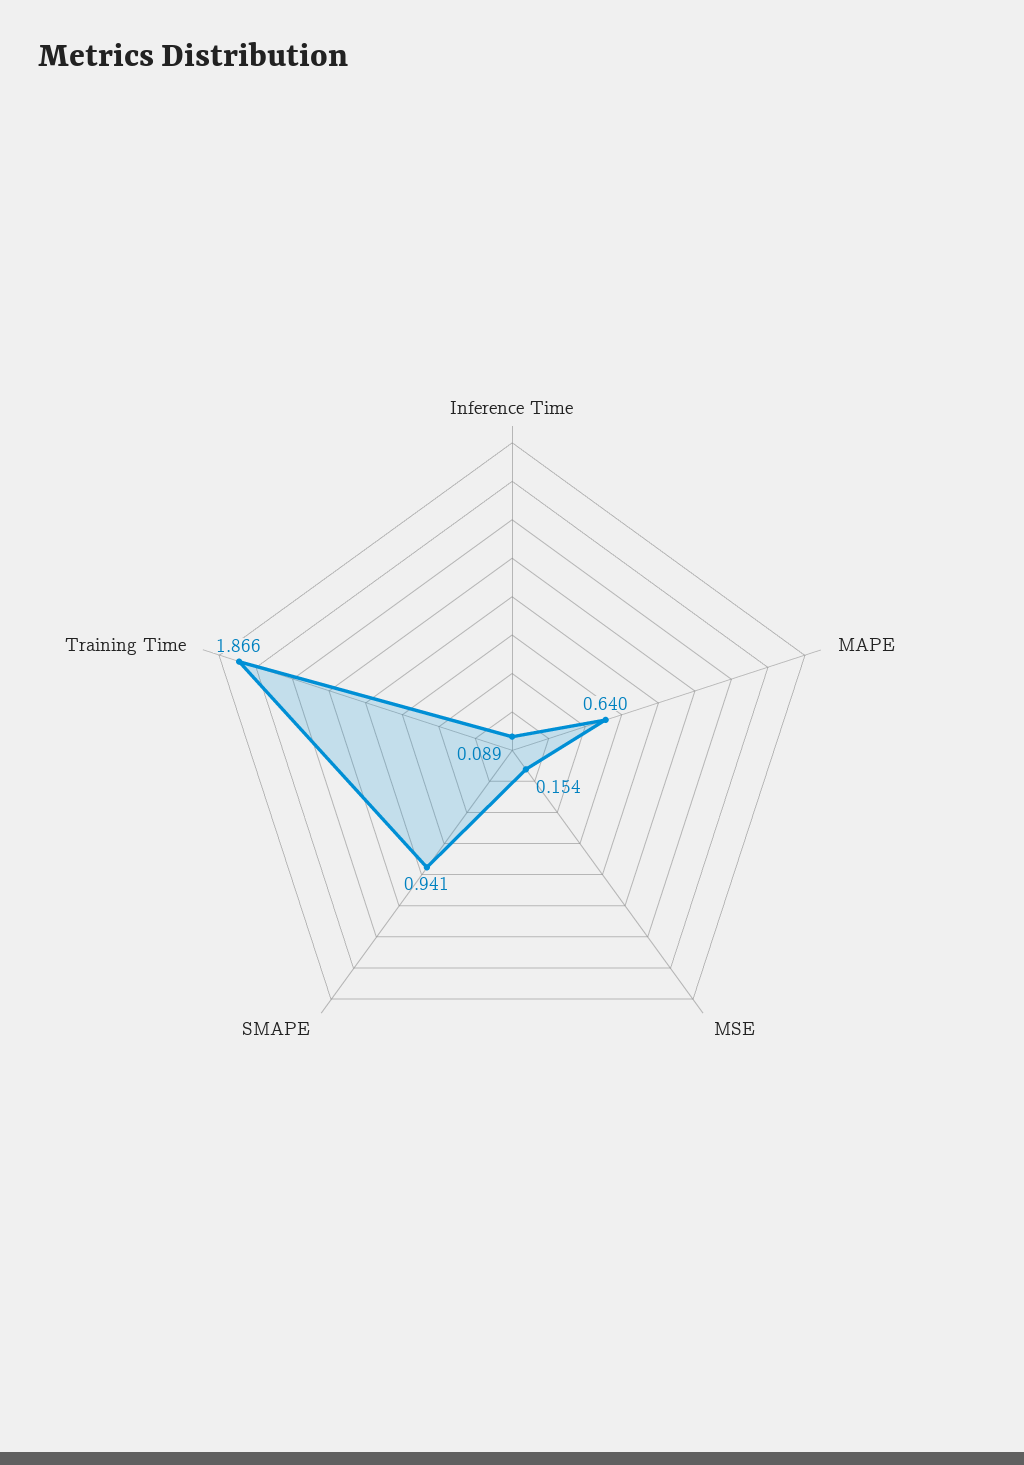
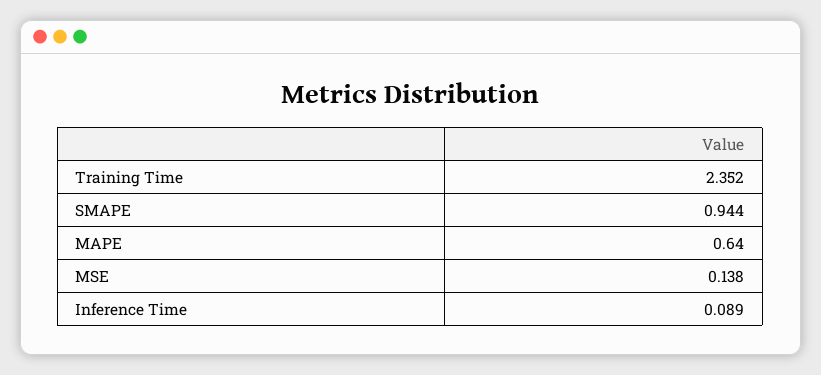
MSE: 0.154 -> 0.138
SMAPE: 0.941 -> 0.944
Training Time: 1.866 -> 2.352

